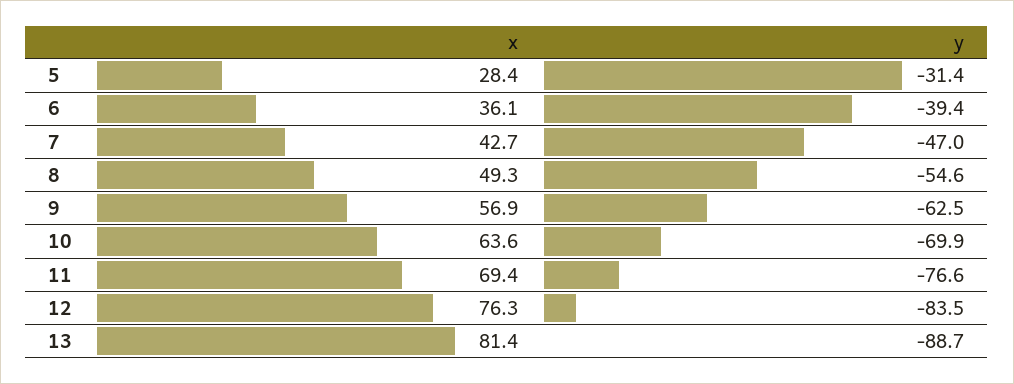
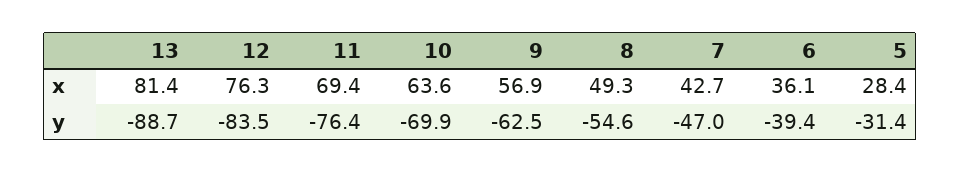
y, 11: -76.6 -> -76.4

